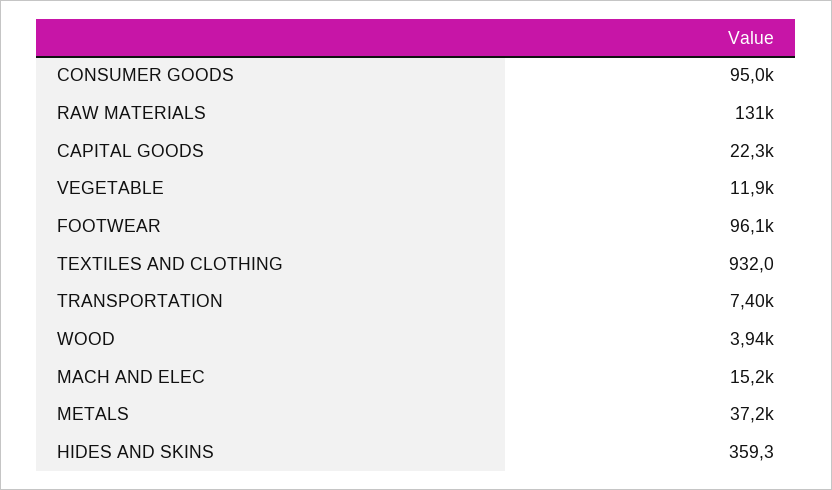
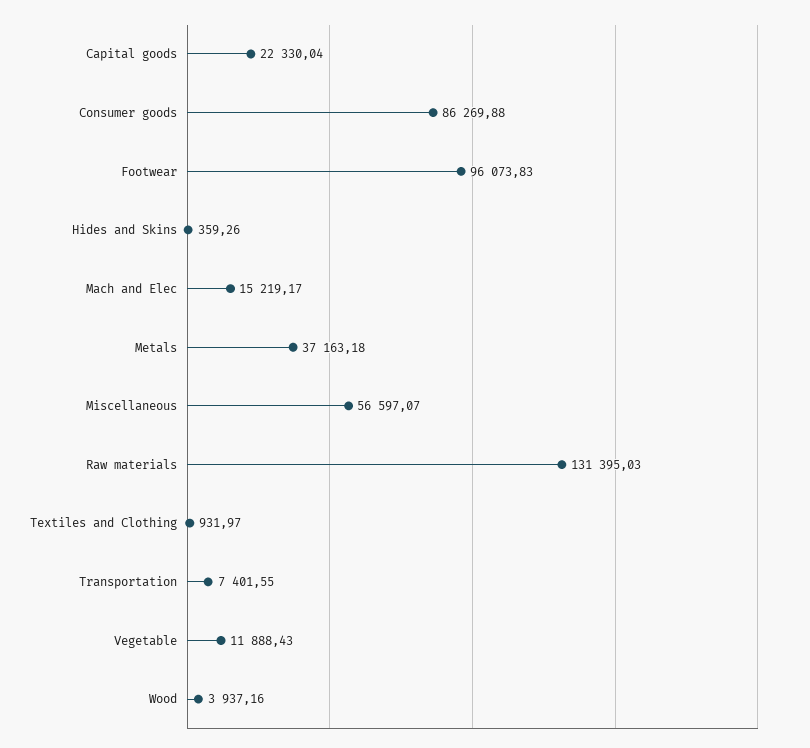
CONSUMER GOODS: 95000 -> 86269.88
Miscellaneous: none -> 56597.07

